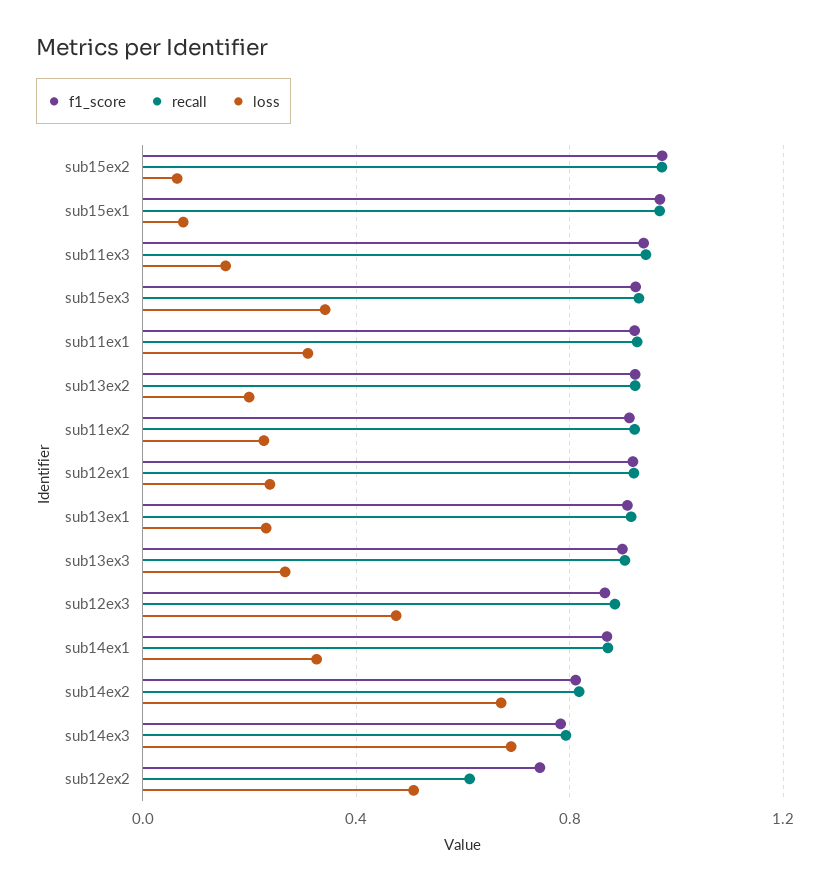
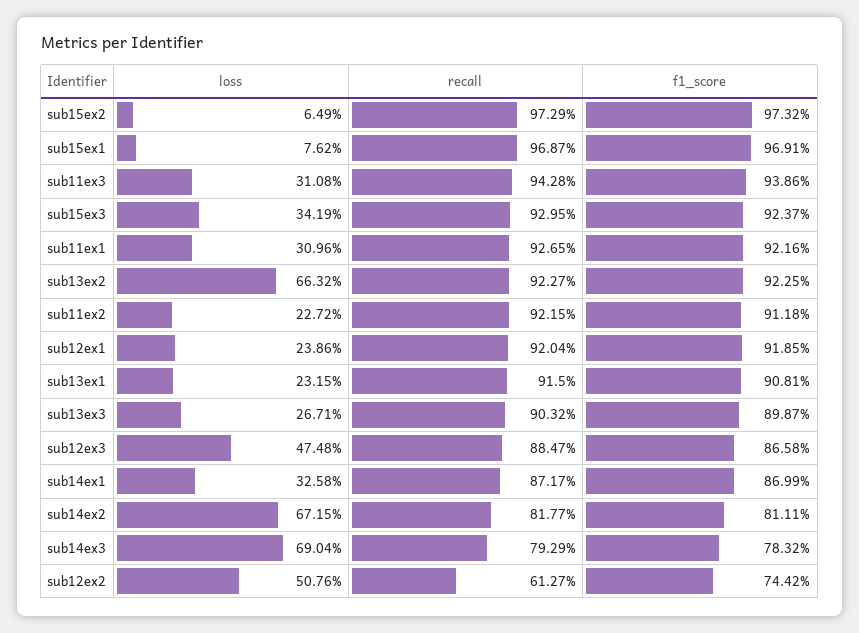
loss, sub11ex3: 0.15 -> 0.3108
loss, sub13ex2: 0.2 -> 0.6632

